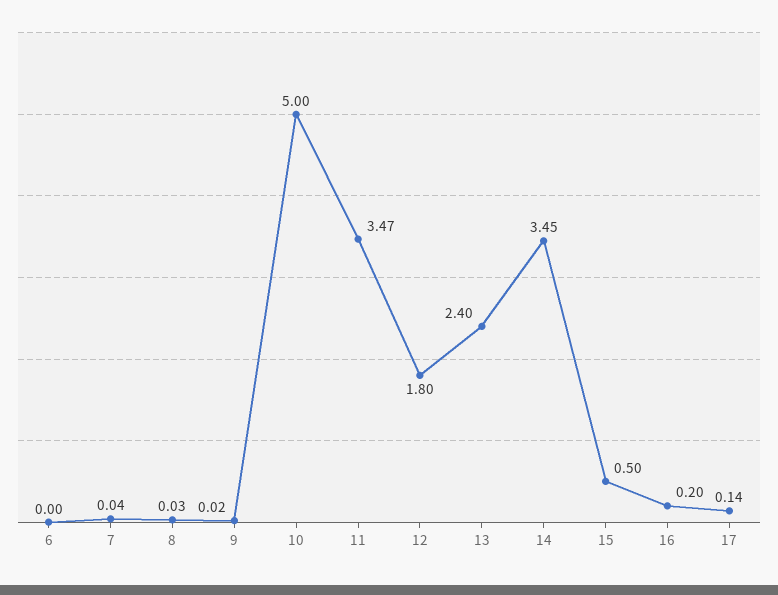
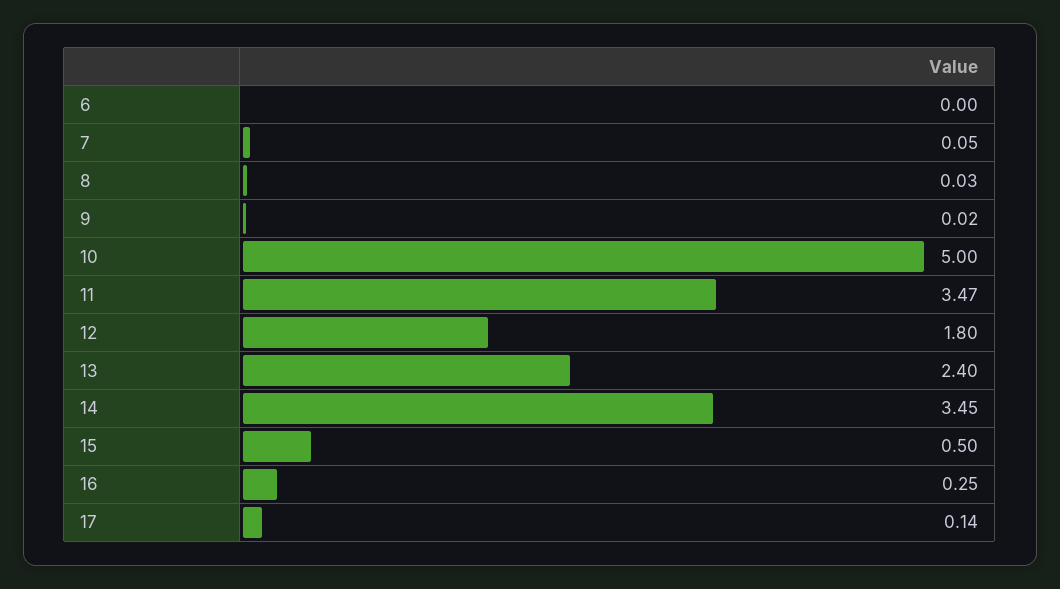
7: 0.04 -> 0.05
16: 0.2 -> 0.25

